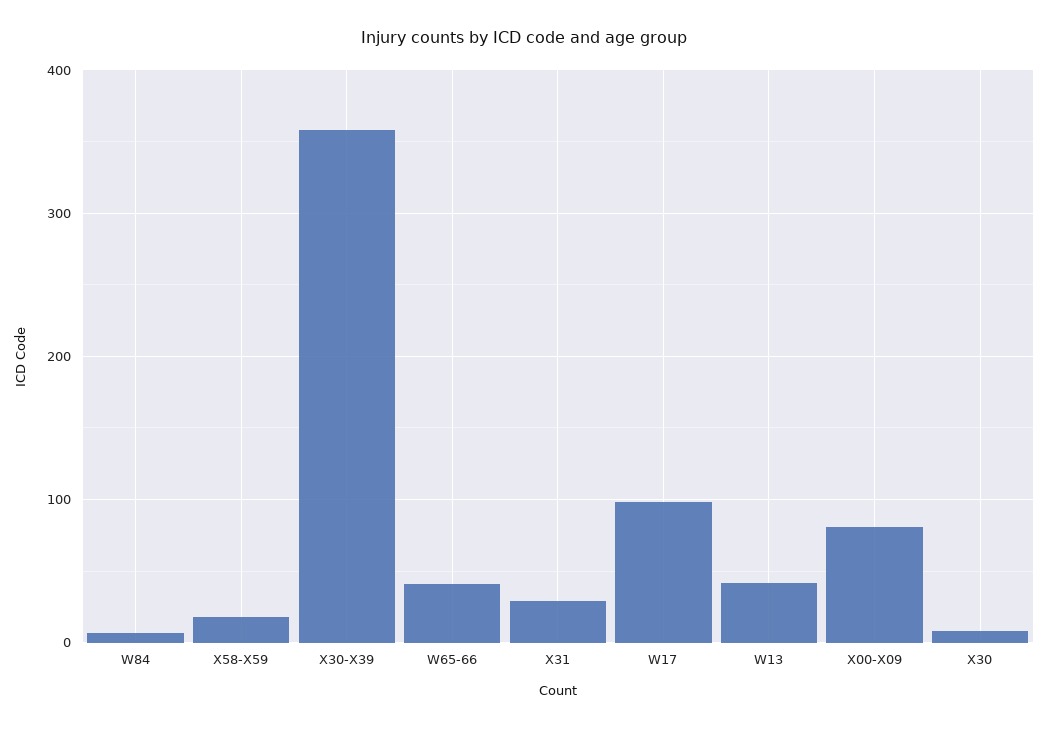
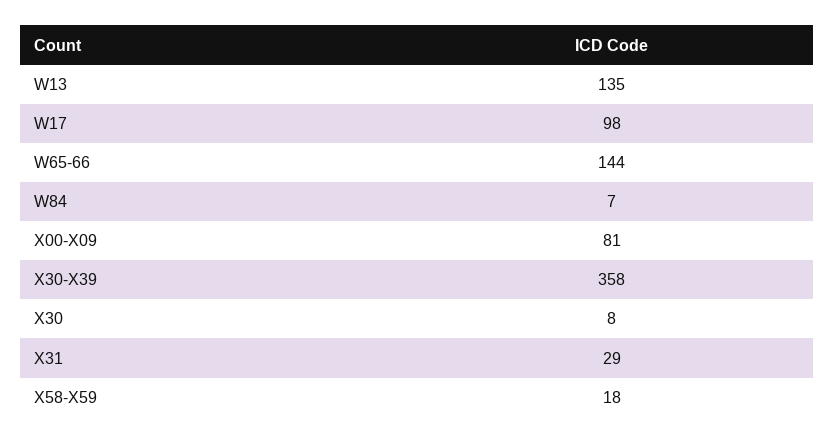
W65-66: 40 -> 144
W13: 40 -> 135

